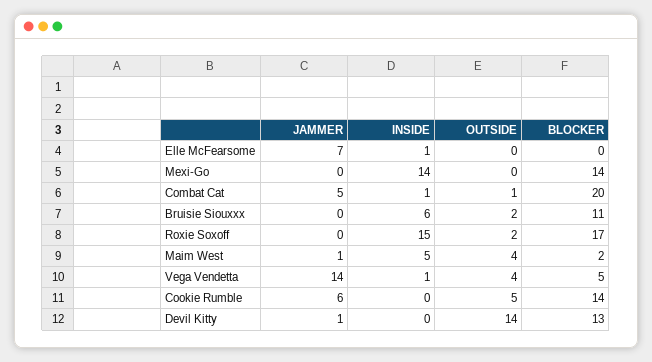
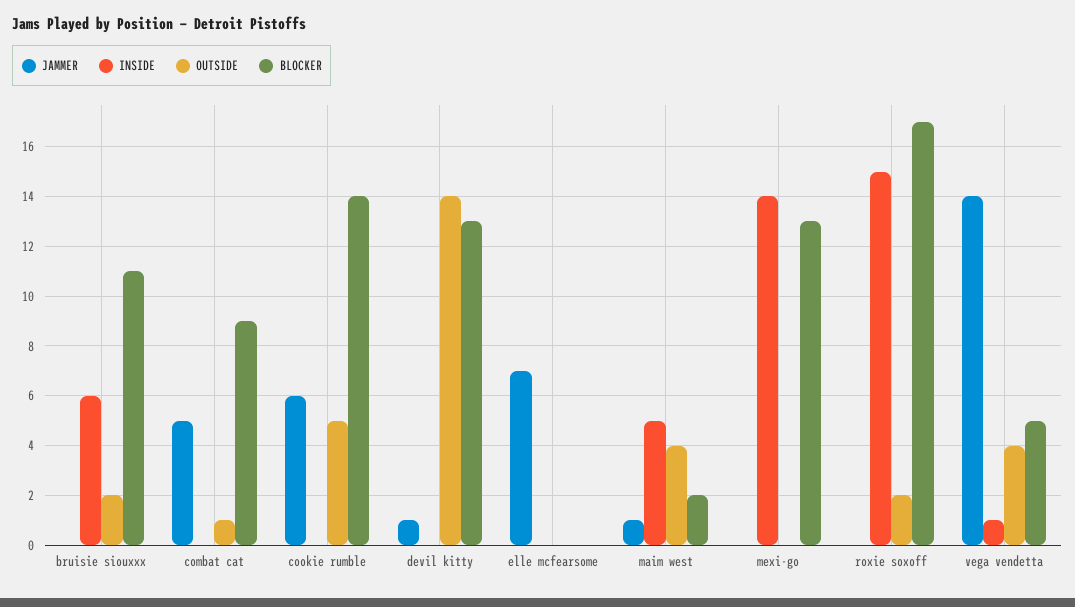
INSIDE, Elle McFearsome: 1 -> 0
BLOCKER, Mexi-Go: 14 -> 13
INSIDE, Combat Cat: 1 -> 0
BLOCKER, Combat Cat: 20 -> 9

